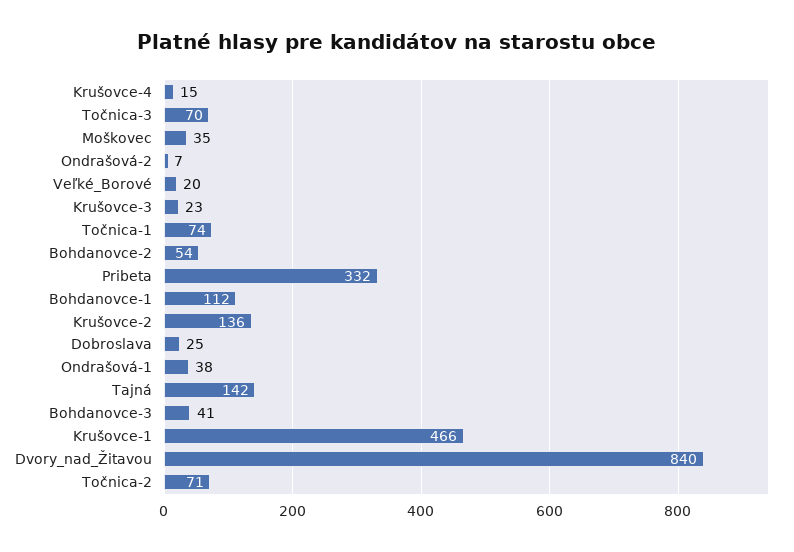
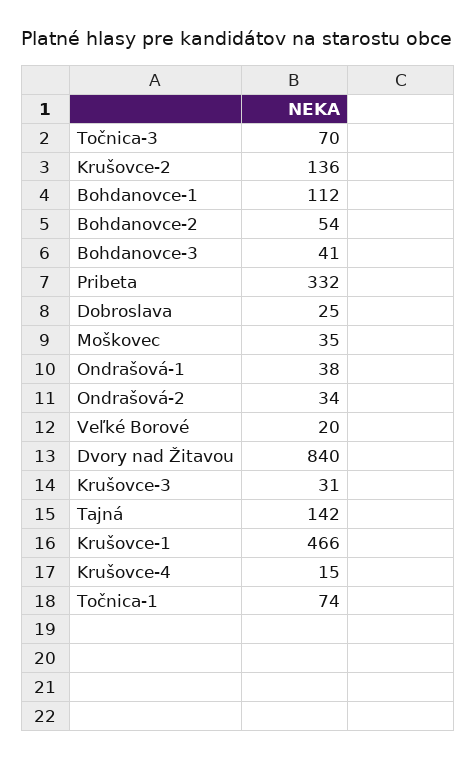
Ondrašová-2: 7 -> 34
Krušovce-3: 23 -> 31
Točnica-2: 71 -> none

